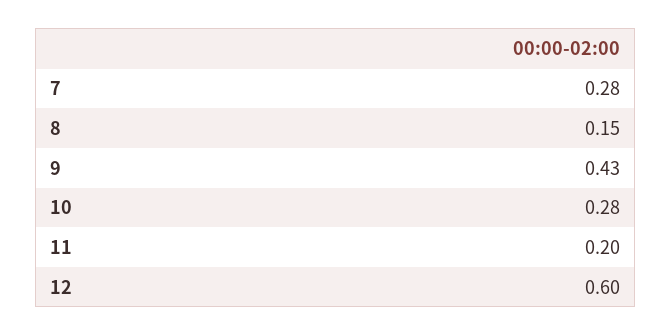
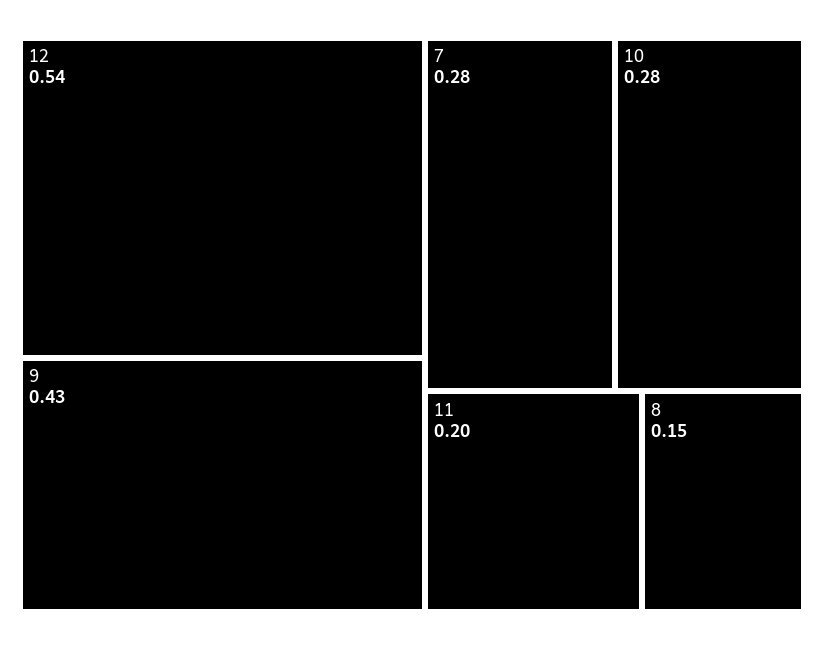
12: 0.6 -> 0.54

